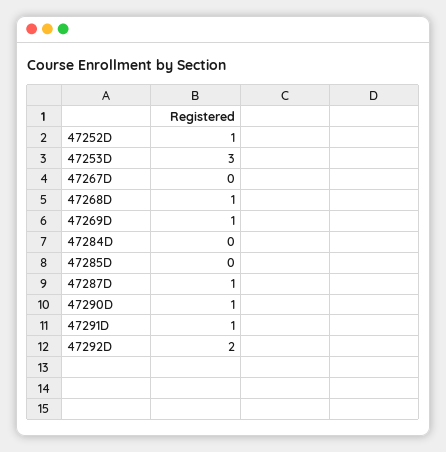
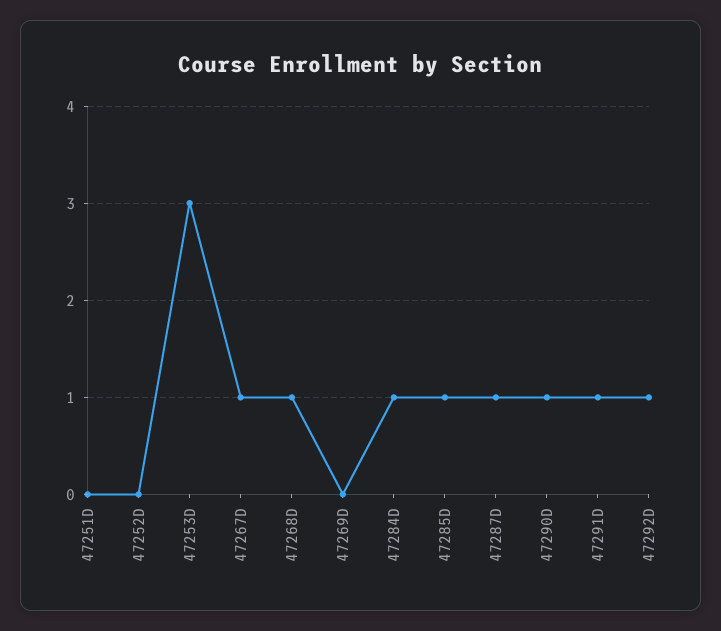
47252D: 1 -> 0
47267D: 0 -> 1
47269D: 1 -> 0
47284D: 0 -> 1
47285D: 0 -> 1
47292D: 2 -> 1
47251D: none -> 0

